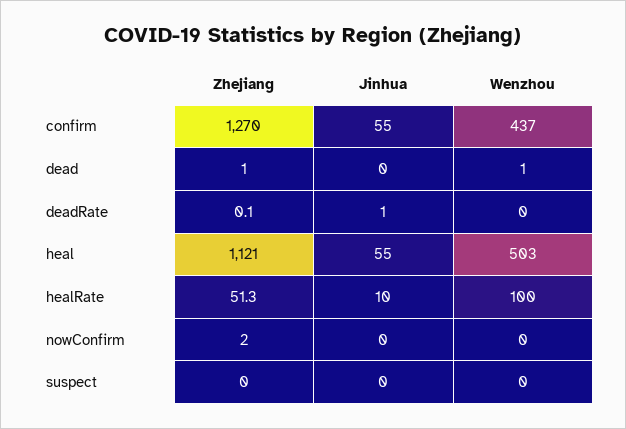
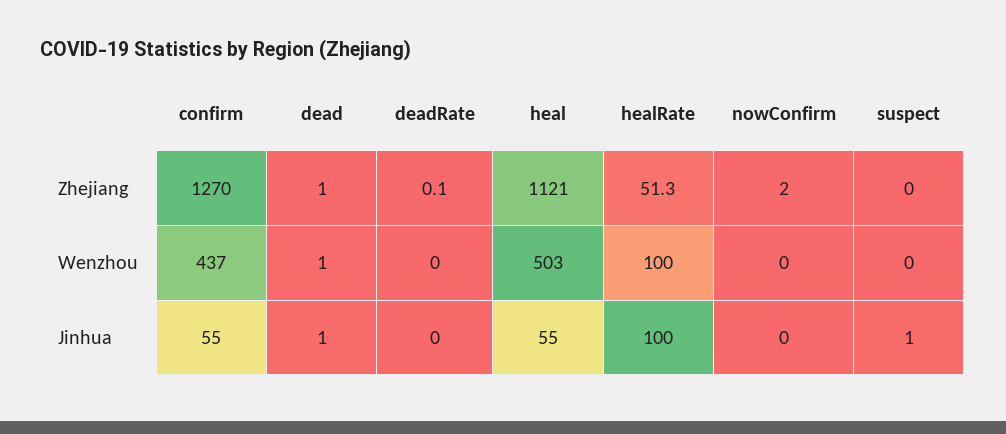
Jinhua, dead: 0 -> 1
Jinhua, deadRate: 1 -> 0
Jinhua, healRate: 10 -> 100
Jinhua, suspect: 0 -> 1

